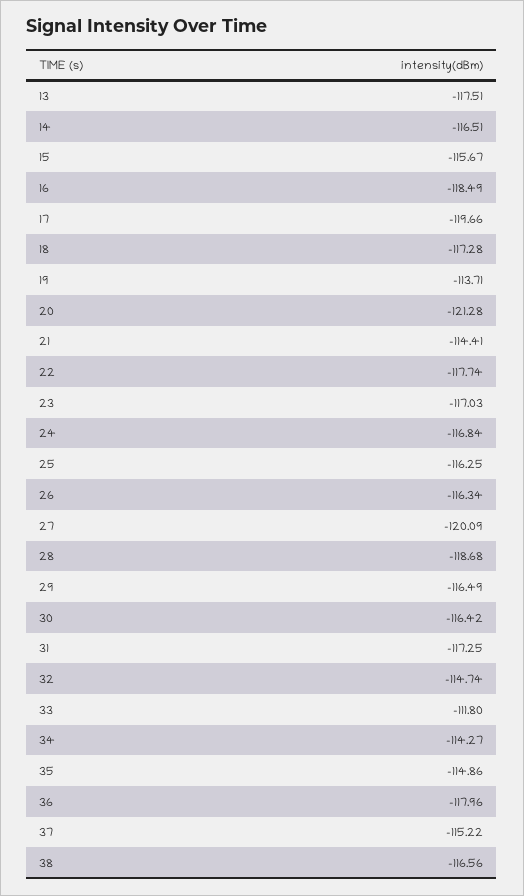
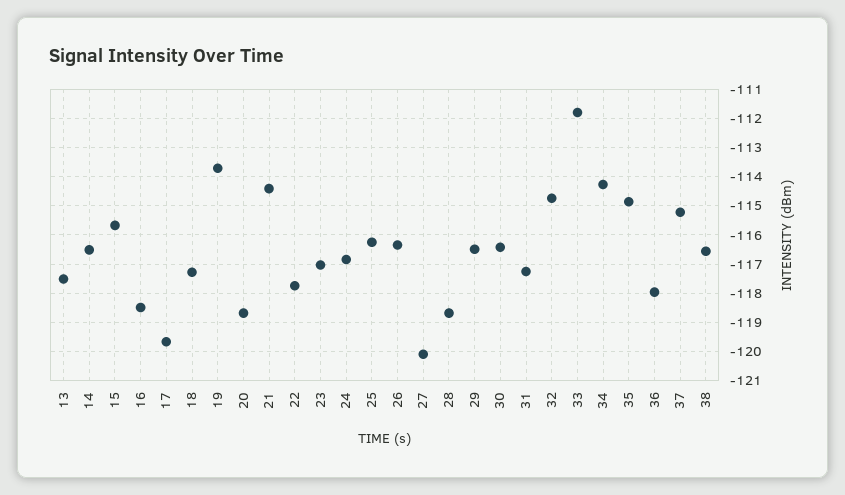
20: -121.28 -> -118.75

